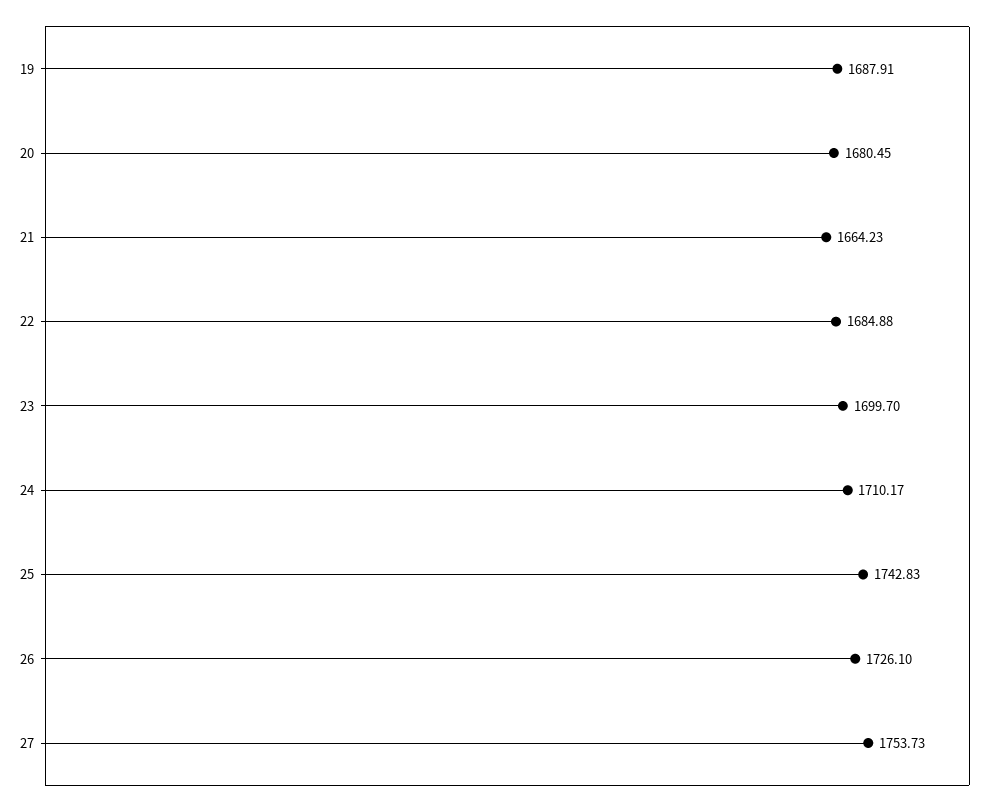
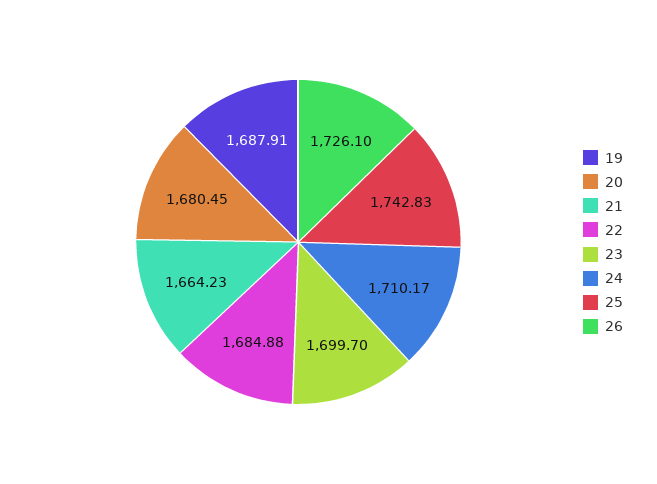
27: 1753.73 -> none

